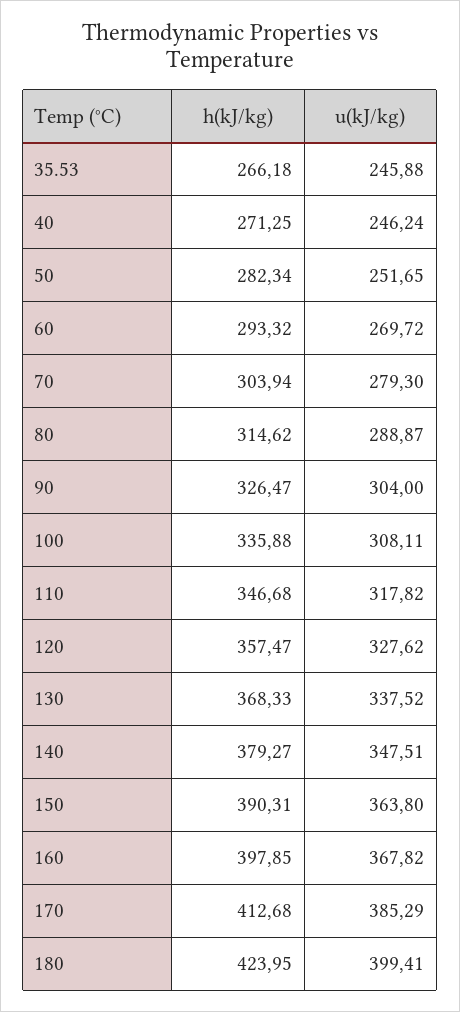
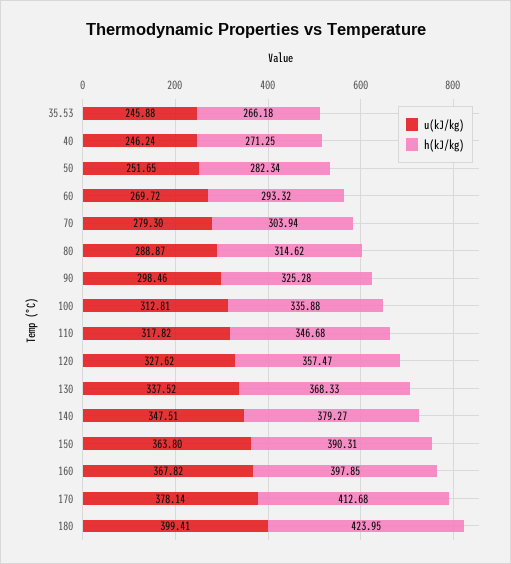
h(kJ/kg), 90: 326.47 -> 325.28
u(kJ/kg), 90: 304 -> 298.46
u(kJ/kg), 100: 308.11 -> 312.81
u(kJ/kg), 170: 385.29 -> 378.14

